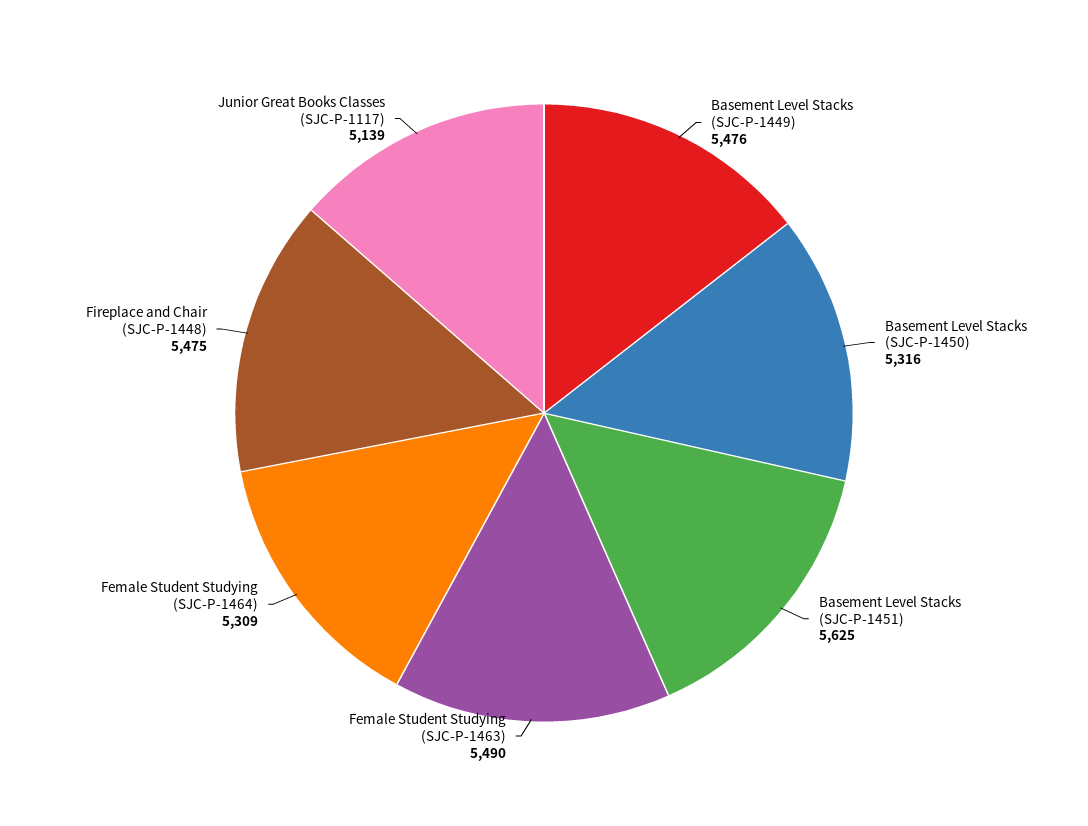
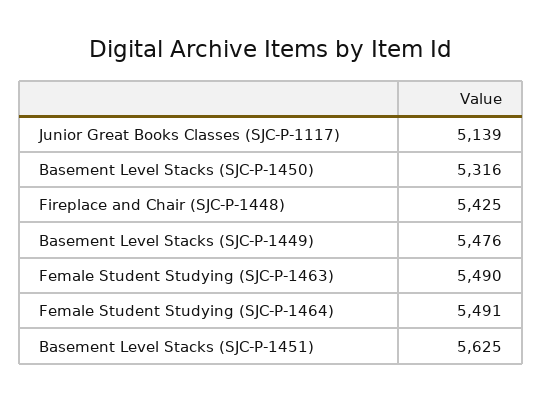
Female Student Studying (SJC-P-1464): 5309 -> 5491
Fireplace and Chair (SJC-P-1448): 5475 -> 5425

